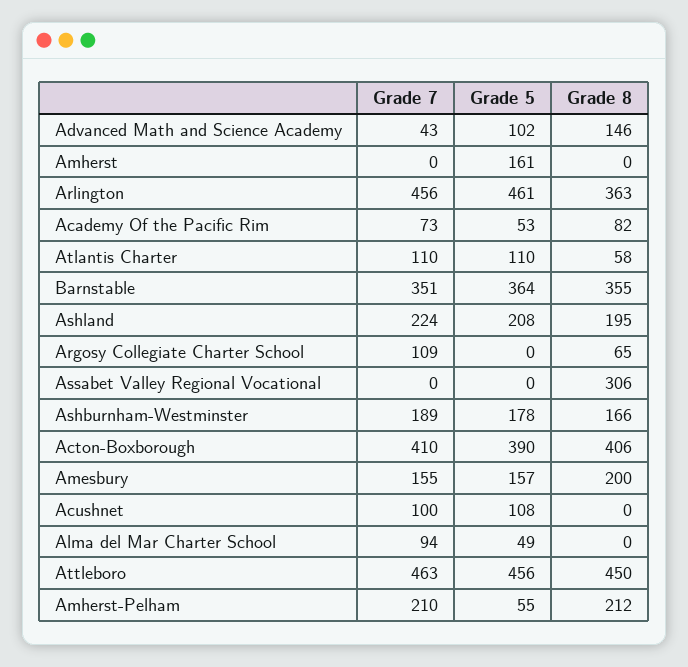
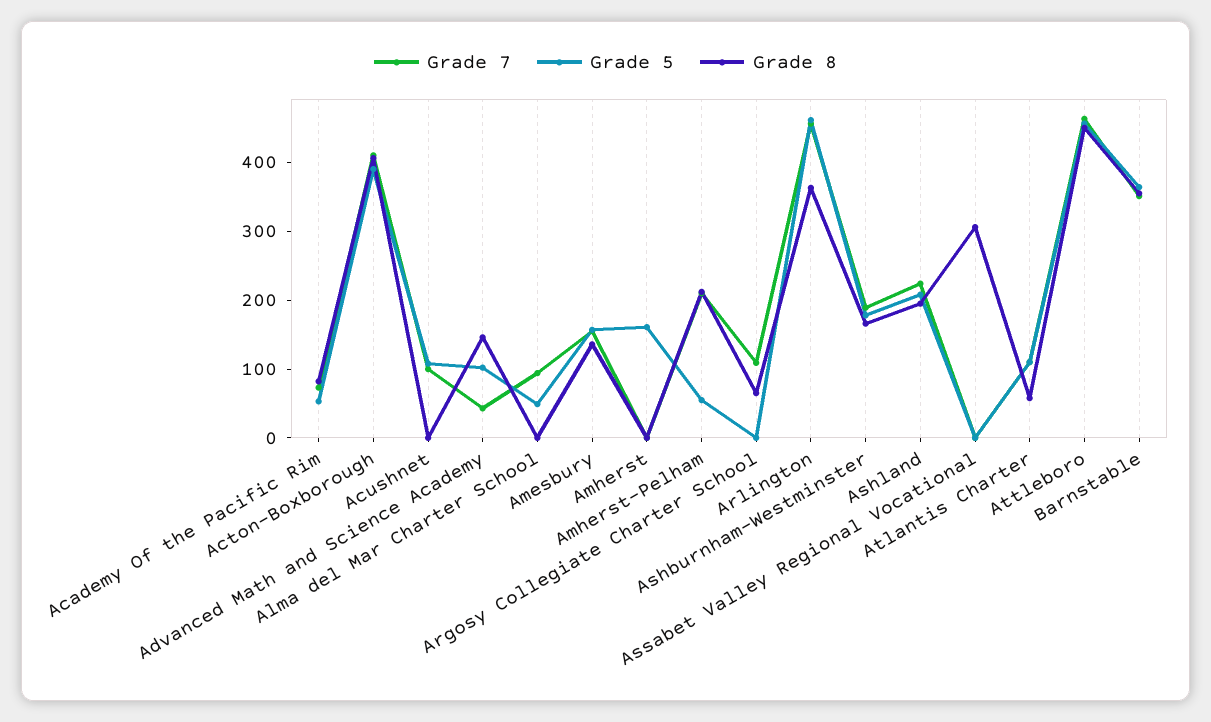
Grade 8, Amesbury: 200 -> 140

